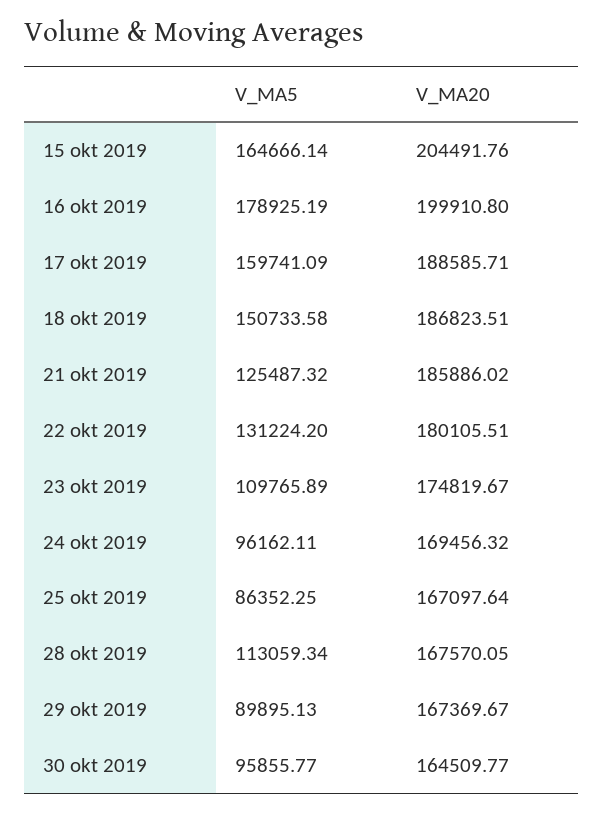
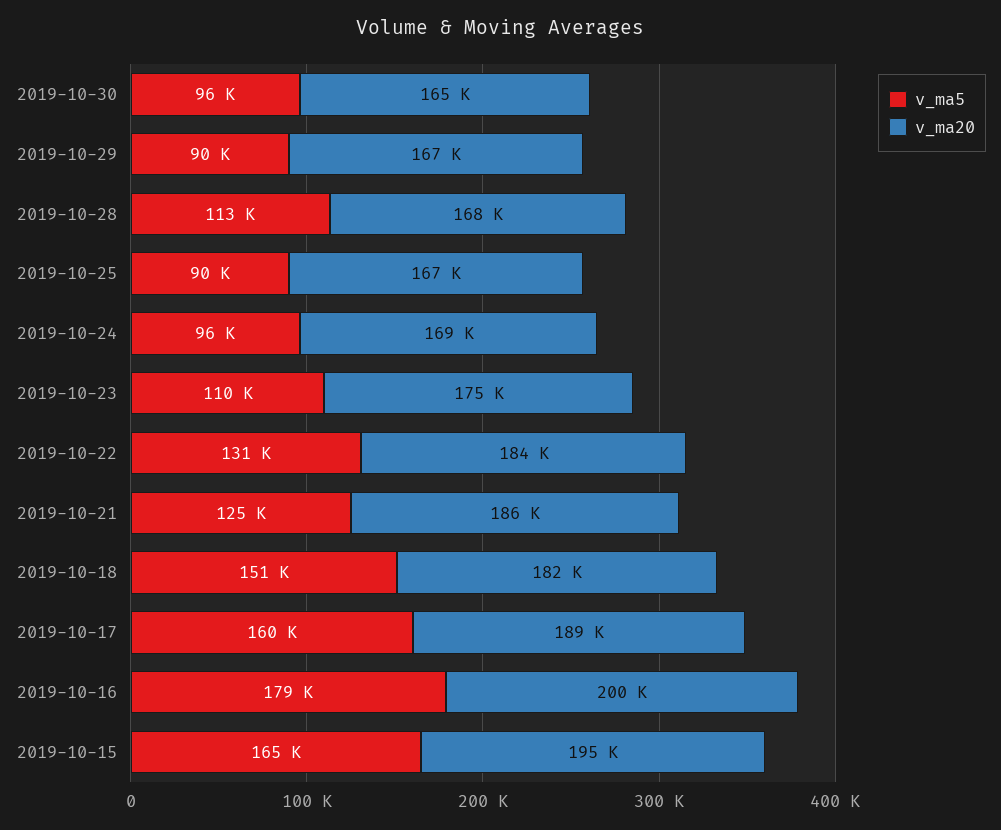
V_MA20, 15 okt 2019: 204491.76 -> 195000
V_MA20, 18 okt 2019: 186823.51 -> 182000
V_MA20, 22 okt 2019: 180105.51 -> 184000
V_MA5, 25 okt 2019: 86352.25 -> 90000

